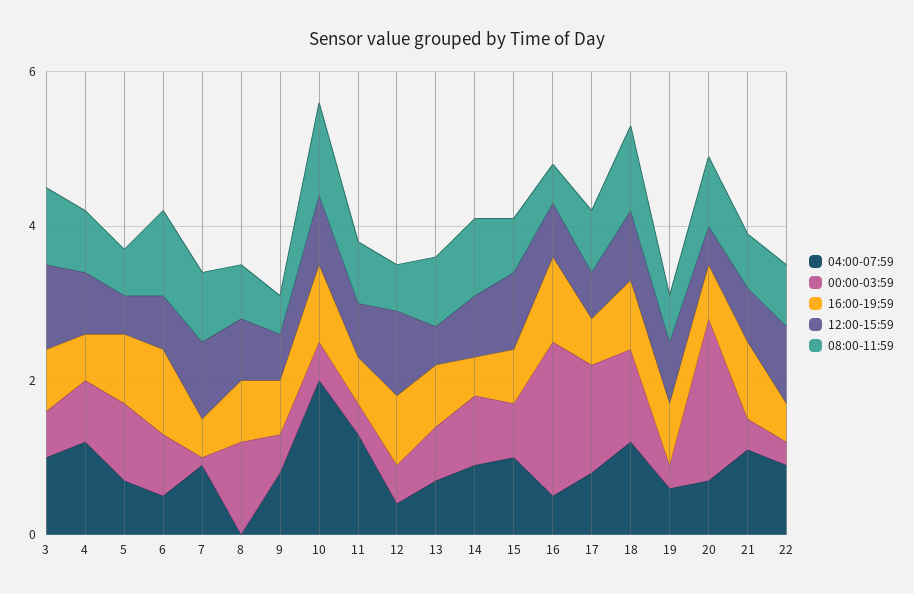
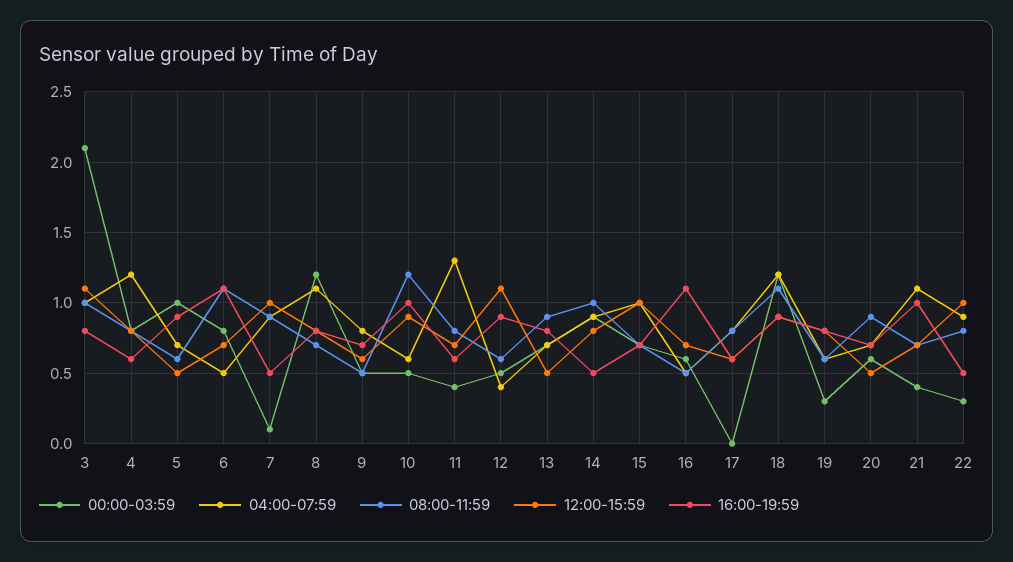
00:00-03:59, 3: 0.5 -> 2.1
04:00-07:59, 8: 0 -> 1.1
04:00-07:59, 10: 2 -> 0.6
00:00-03:59, 16: 2 -> 0.6
00:00-03:59, 17: 1.5 -> 0
00:00-03:59, 20: 2 -> 0.6

